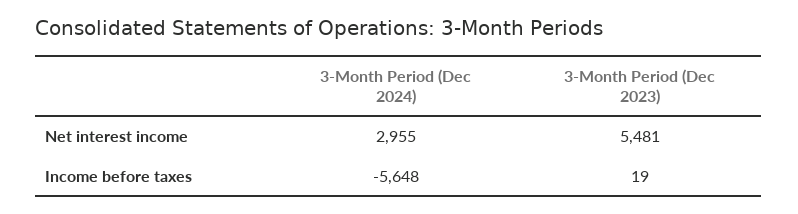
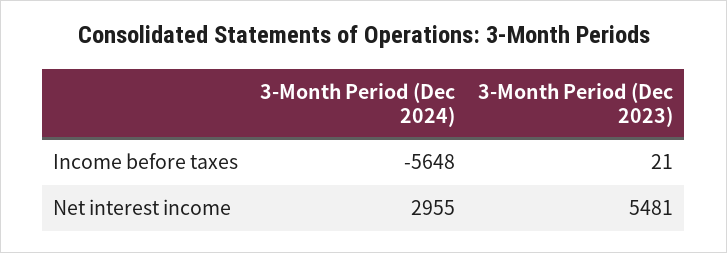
3-Month Period (Dec 2023), Income before taxes: 19 -> 21

